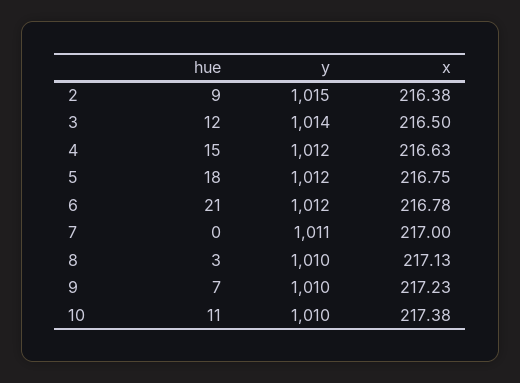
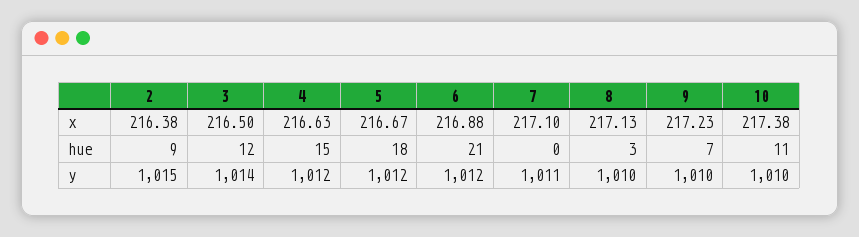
x, 5: 216.75 -> 216.67
x, 6: 216.78 -> 216.88
x, 7: 217 -> 217.1

